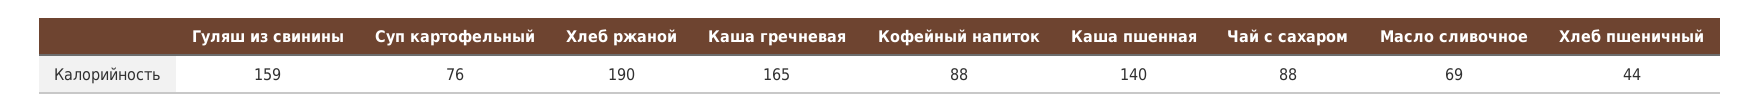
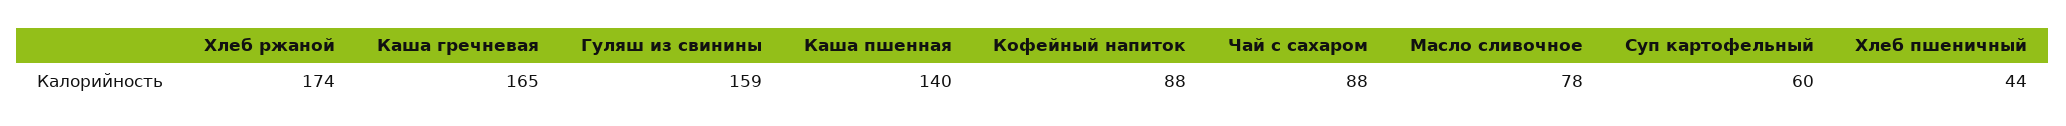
Суп картофельный: 76 -> 60
Хлеб ржаной: 190 -> 174
Масло сливочное: 69 -> 78

